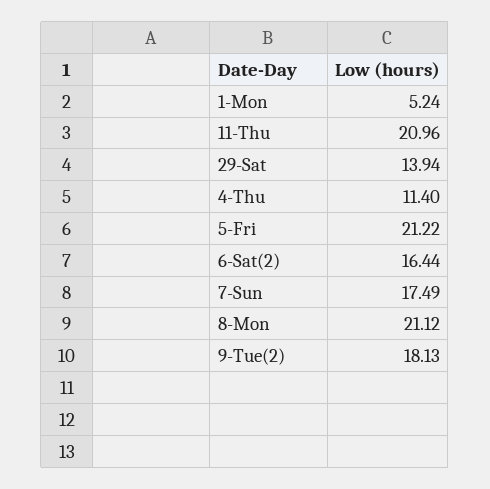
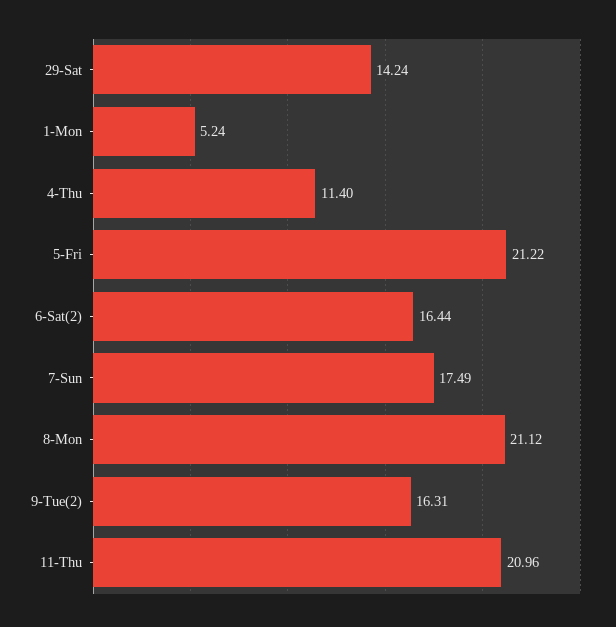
29-Sat: 13.94 -> 14.24
9-Tue(2): 18.13 -> 16.31

